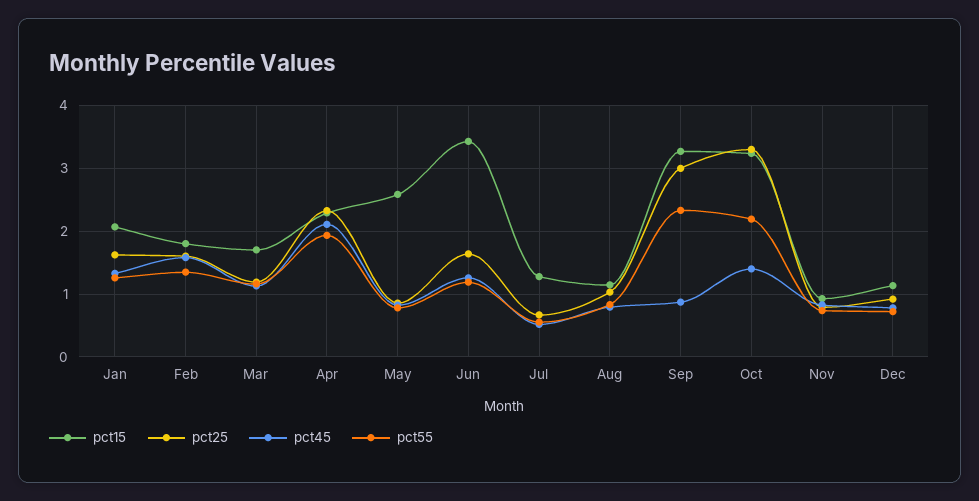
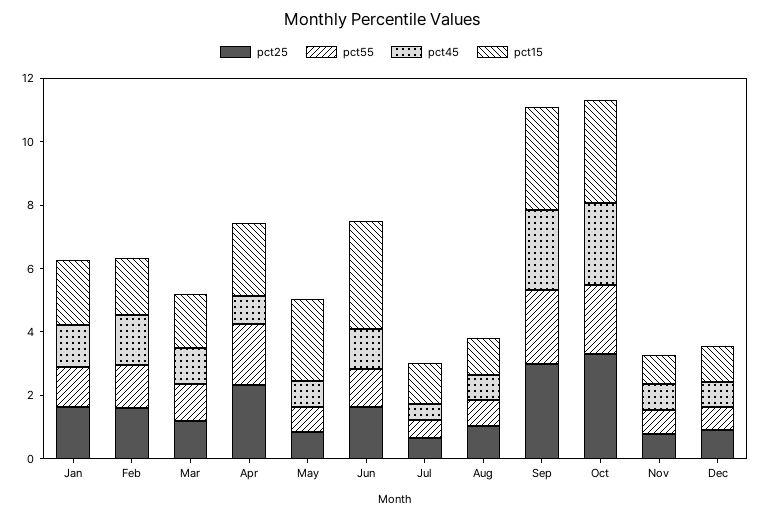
pct45, Apr: 2.1 -> 1
pct45, Sep: 0.9 -> 2.5
pct45, Oct: 1.4 -> 2.5

